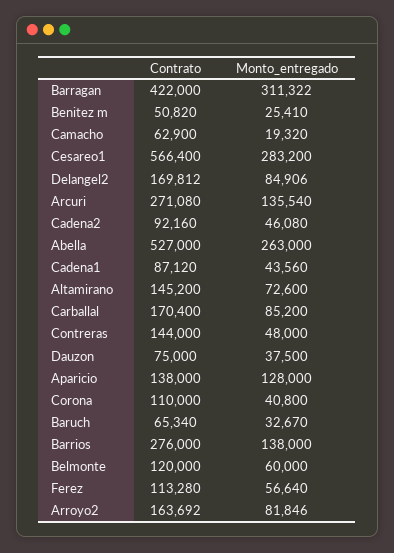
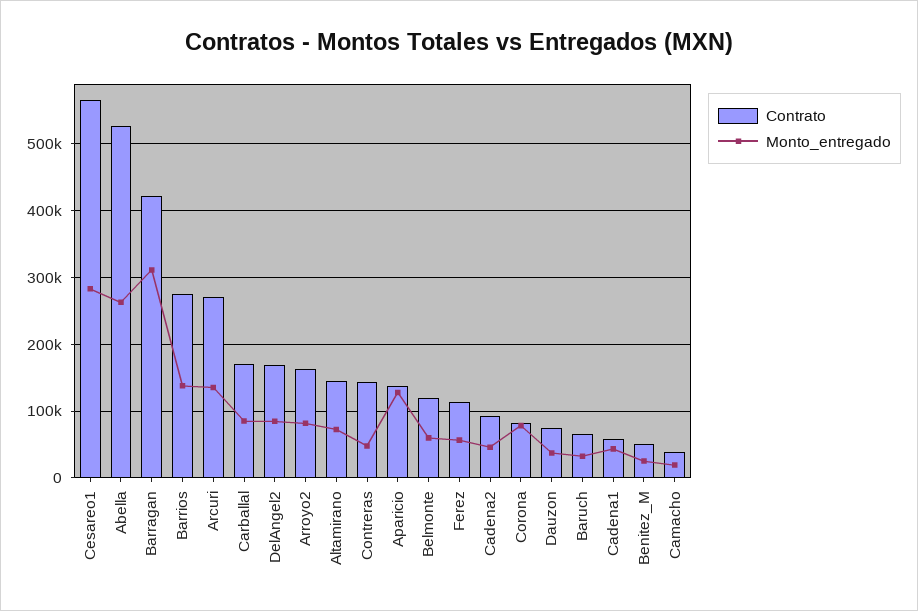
Contrato, Camacho: 62900 -> 40000
Contrato, Cadena1: 87120 -> 60000
Contrato, Corona: 110000 -> 80000
Monto_entregado, Corona: 40800 -> 80000

